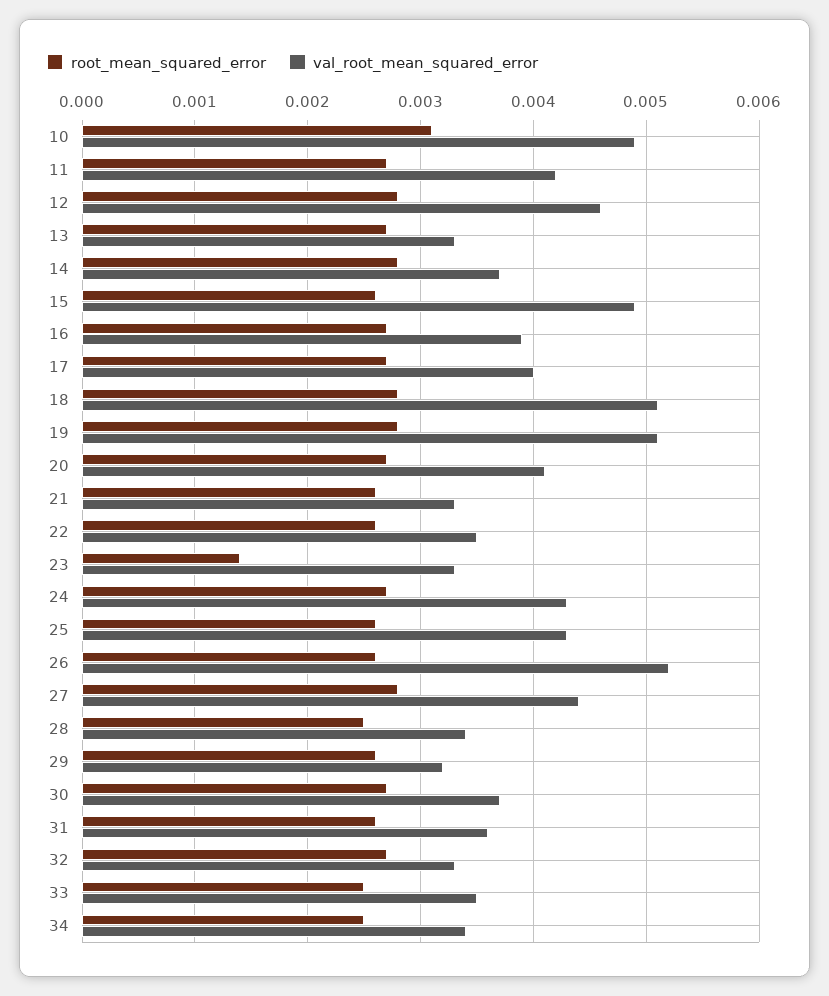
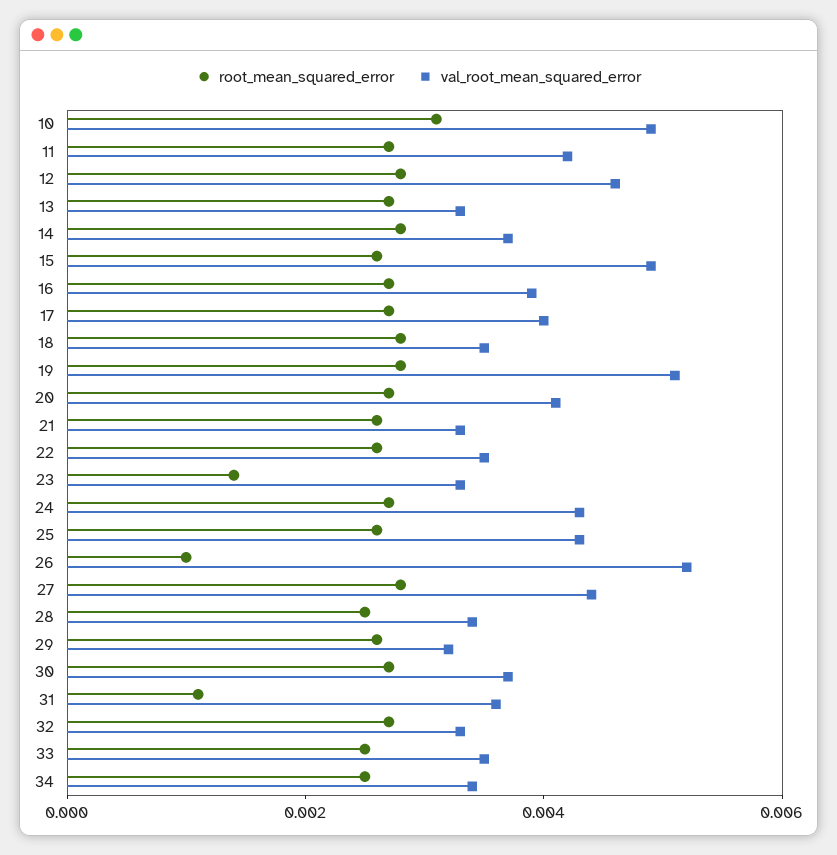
val_root_mean_squared_error, 18: 0.0051 -> 0.0035
root_mean_squared_error, 26: 0.0026 -> 0.001
root_mean_squared_error, 31: 0.0026 -> 0.001

